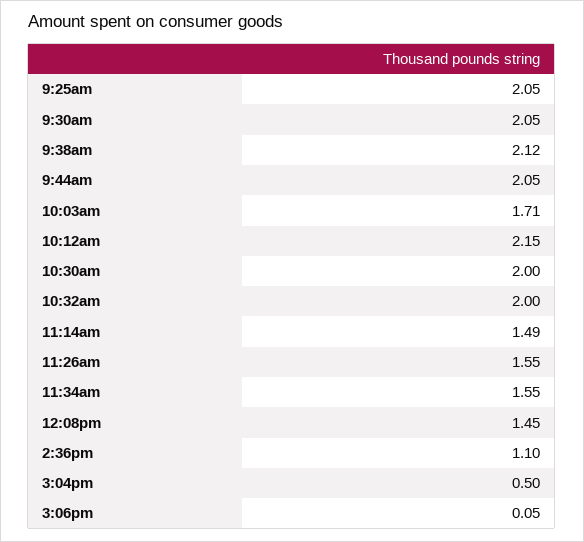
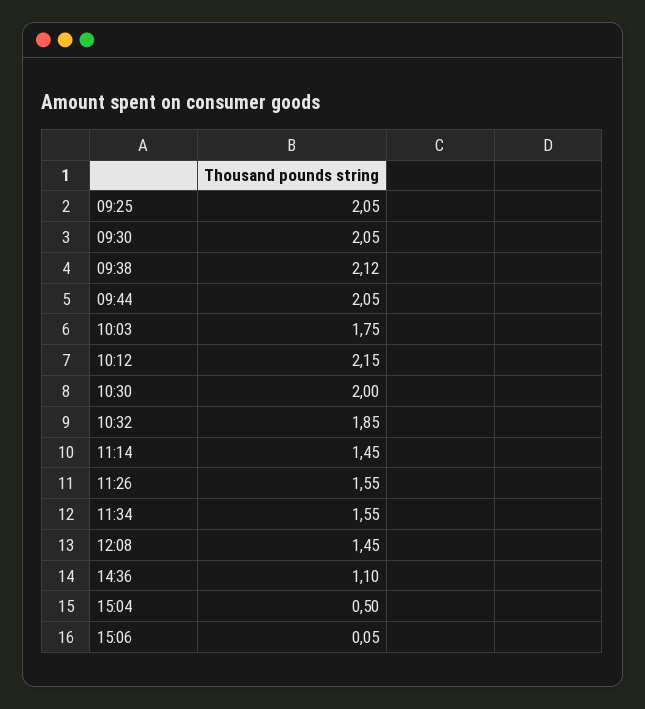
10:03am: 1.71 -> 1.75
10:32am: 2 -> 1.85
11:14am: 1.49 -> 1.45

